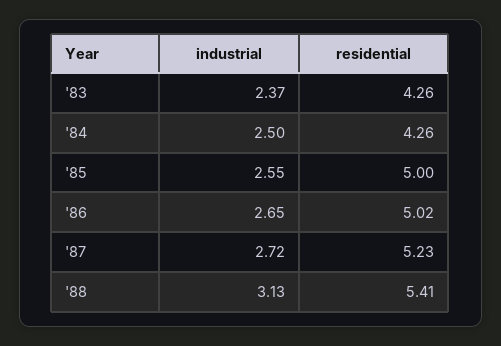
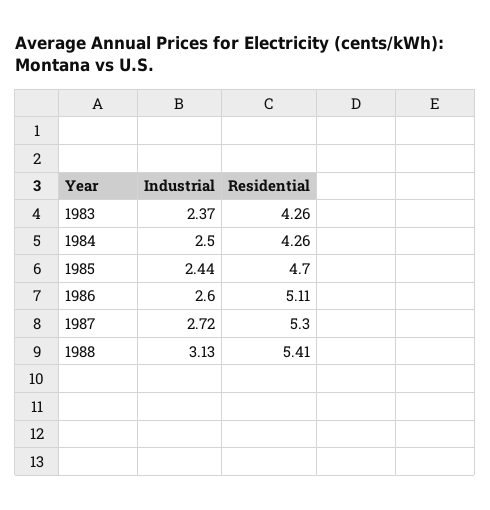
industrial, '85: 2.55 -> 2.44
residential, '85: 5 -> 4.7
industrial, '86: 2.65 -> 2.6
residential, '86: 5.02 -> 5.11
residential, '87: 5.23 -> 5.3

